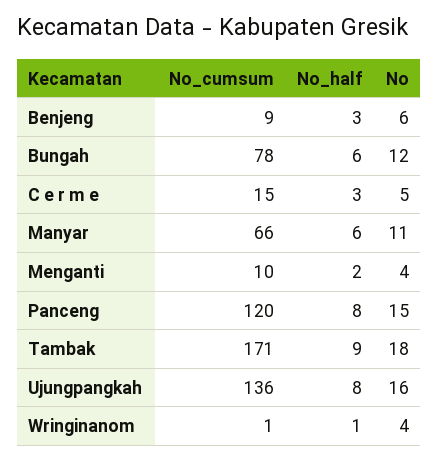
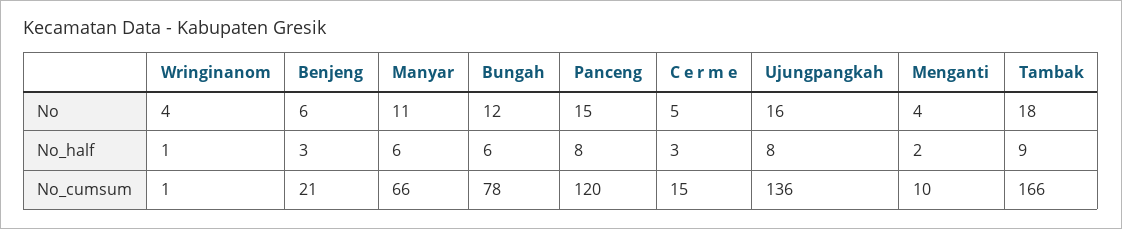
No_cumsum, Benjeng: 9 -> 21
No_cumsum, Tambak: 171 -> 166

